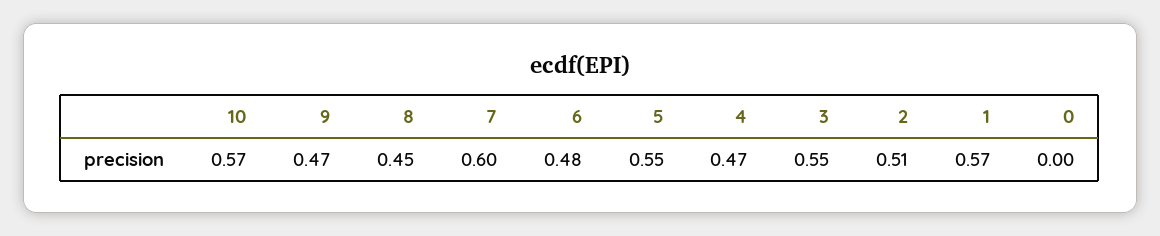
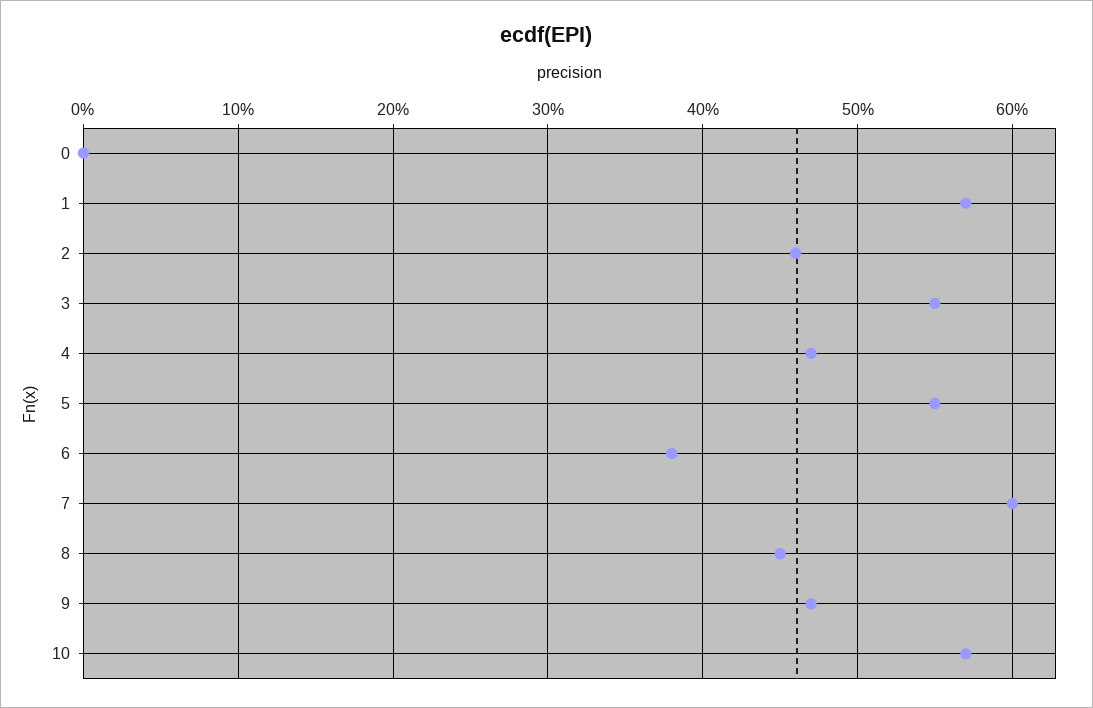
6: 0.48 -> 0.38
2: 0.51 -> 0.46

